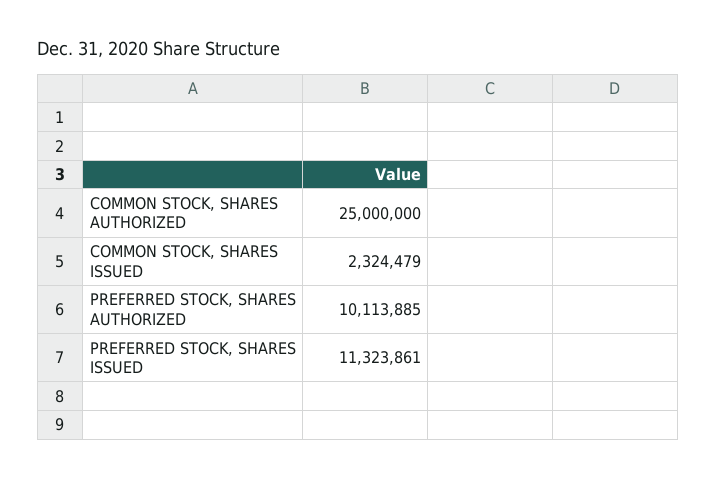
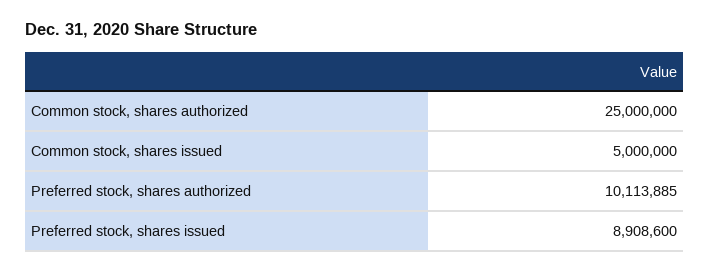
COMMON STOCK, SHARES ISSUED: 2324479 -> 5000000
PREFERRED STOCK, SHARES ISSUED: 11323861 -> 8908600

